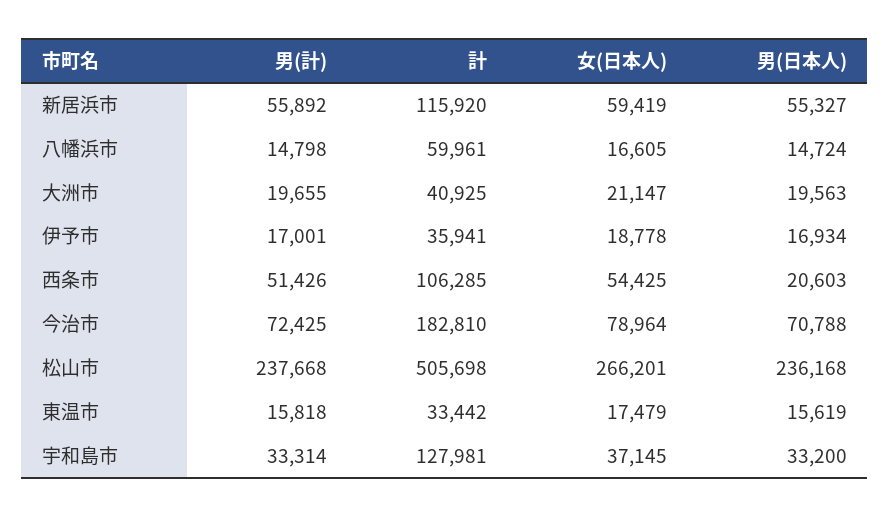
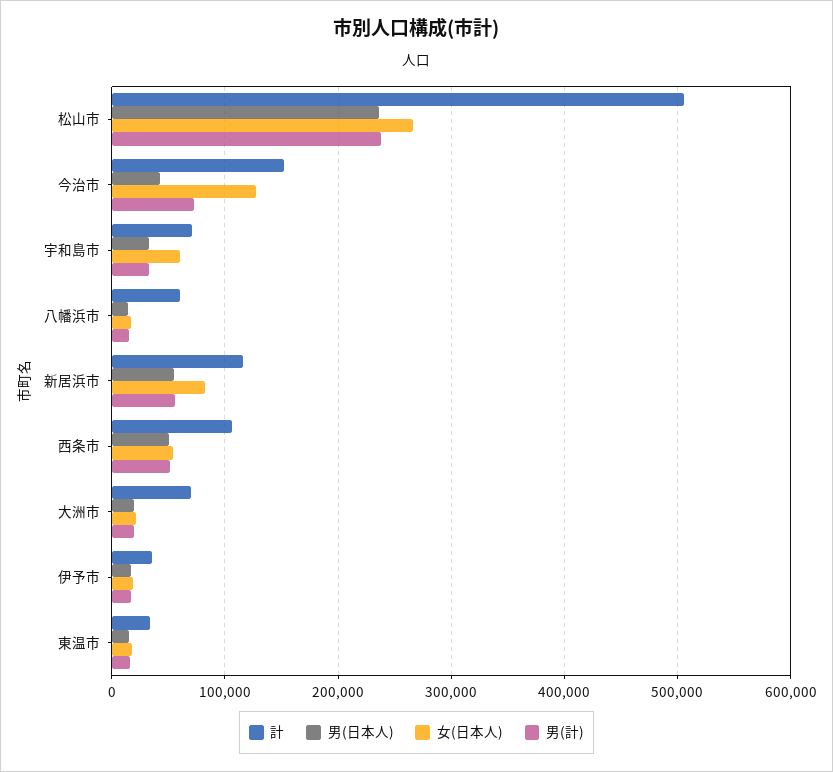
女(日本人), 新居浜市: 59419 -> 80000
計, 大洲市: 40925 -> 70000
男(日本人), 西条市: 20603 -> 50000
計, 今治市: 182810 -> 150000
女(日本人), 今治市: 78964 -> 130000
男(日本人), 今治市: 70788 -> 40000
計, 宇和島市: 127981 -> 70000
女(日本人), 宇和島市: 37145 -> 60000

